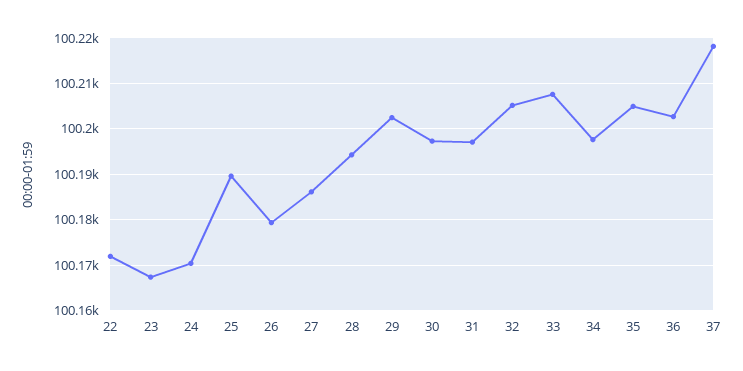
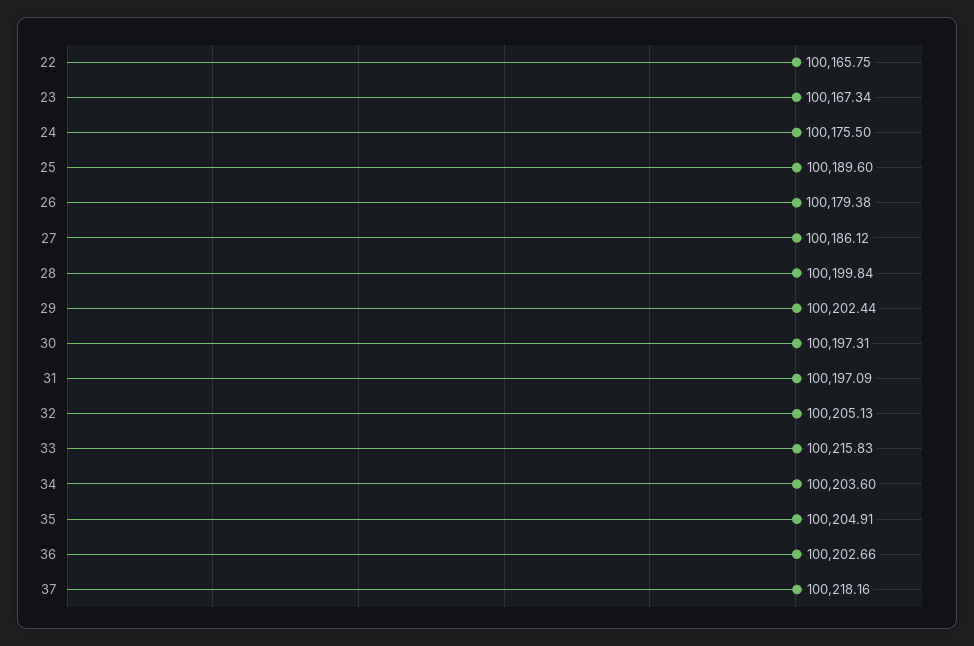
22: 100172 -> 100165.75
24: 100170 -> 100175.5
28: 100194 -> 100199.84
33: 100208 -> 100215.83
34: 100198 -> 100203.6

